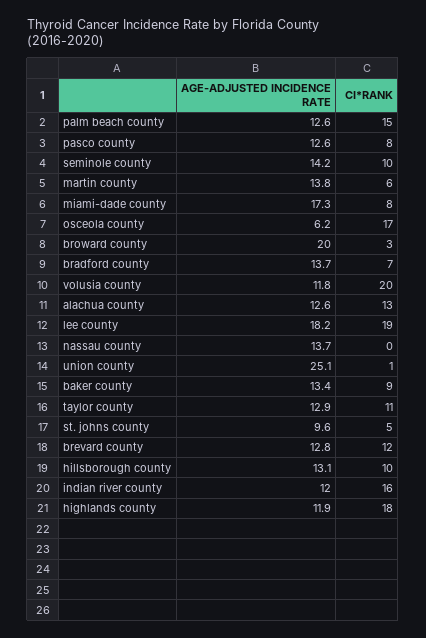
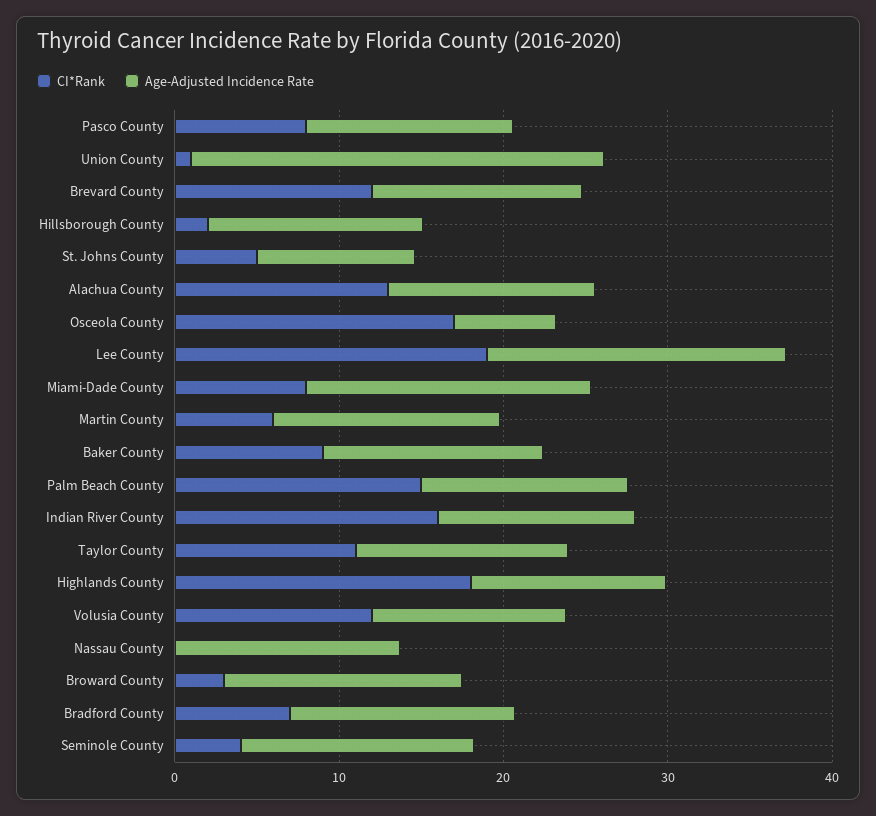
CI*RANK, seminole county: 10 -> 4
AGE-ADJUSTED INCIDENCE RATE, broward county: 20 -> 14
CI*RANK, volusia county: 20 -> 12
CI*RANK, hillsborough county: 10 -> 2

